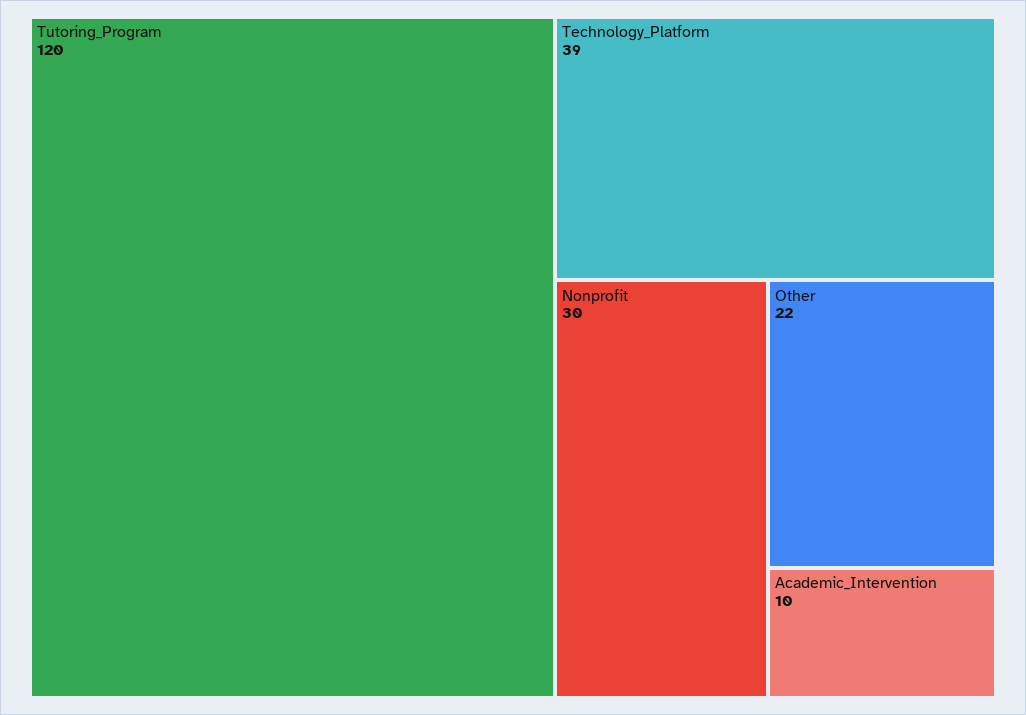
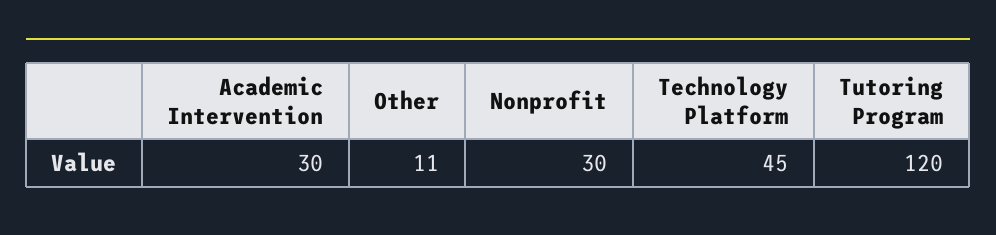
Technology_Platform: 39 -> 45
Other: 22 -> 11
Academic_Intervention: 10 -> 30

